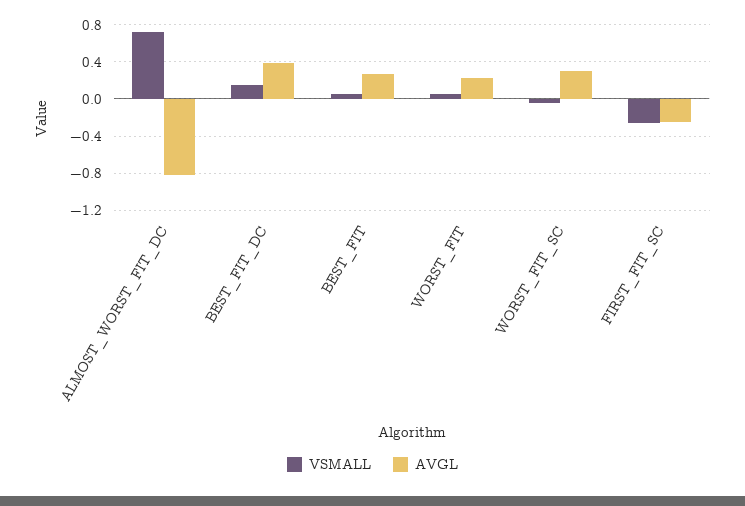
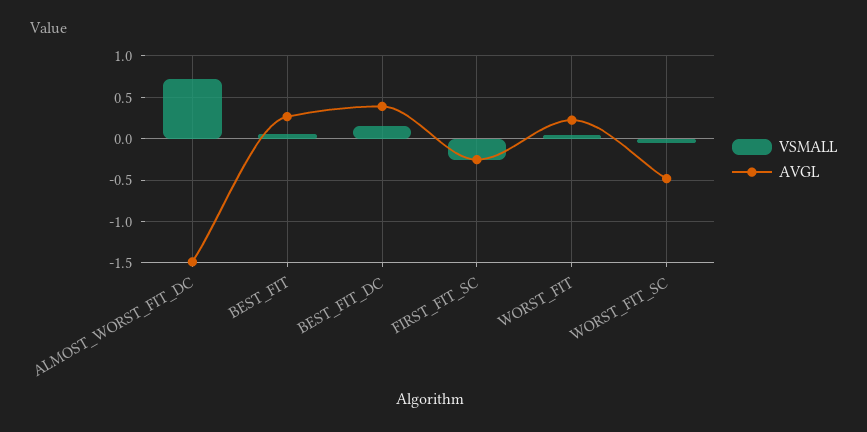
AVGL, ALMOST_WORST_FIT_DC: -0.8 -> -1.5
AVGL, WORST_FIT_SC: 0.3 -> -0.5

